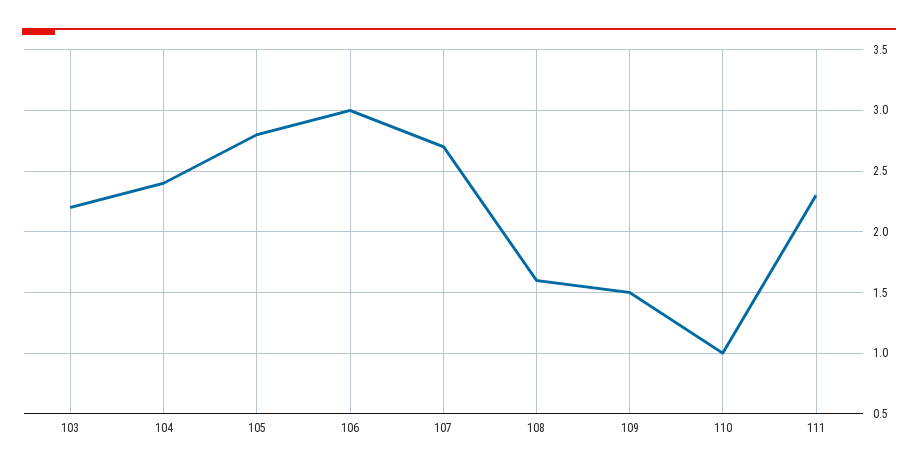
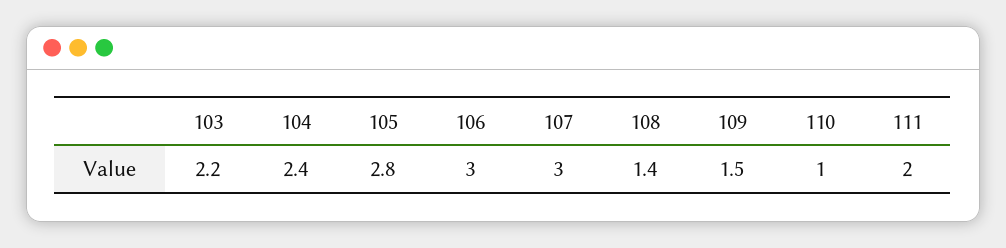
107: 2.7 -> 3
108: 1.6 -> 1.4
111: 2.3 -> 2

